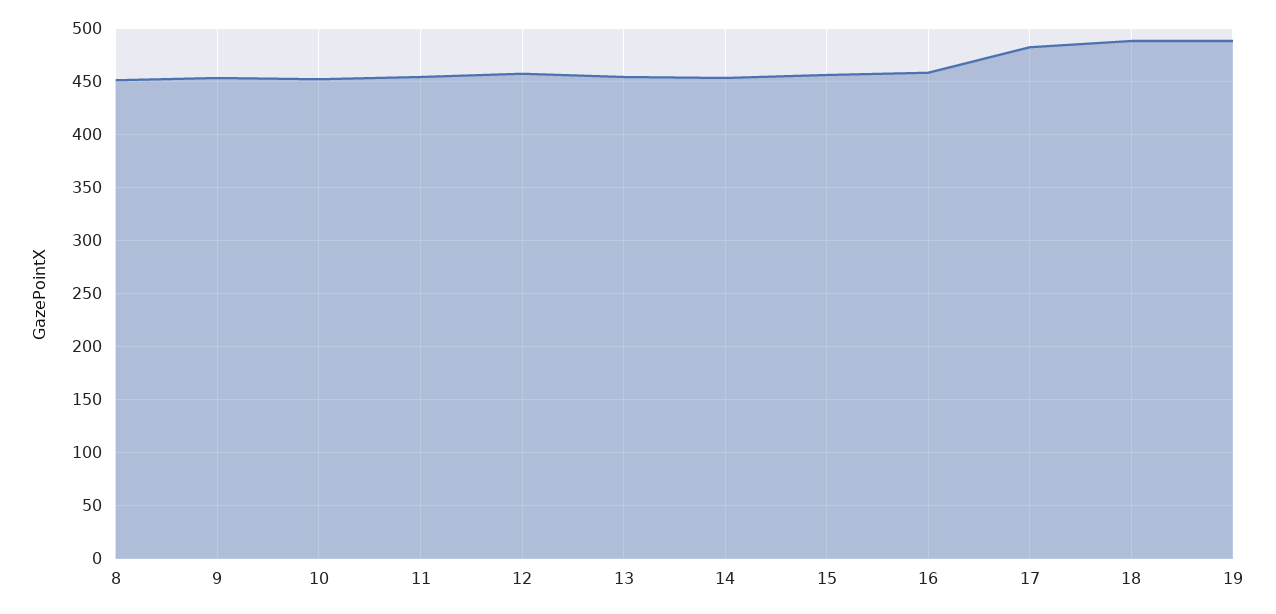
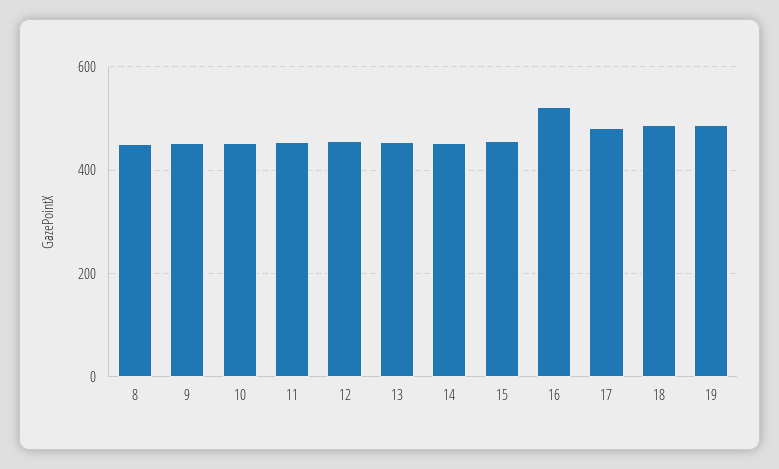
16: 460 -> 520

